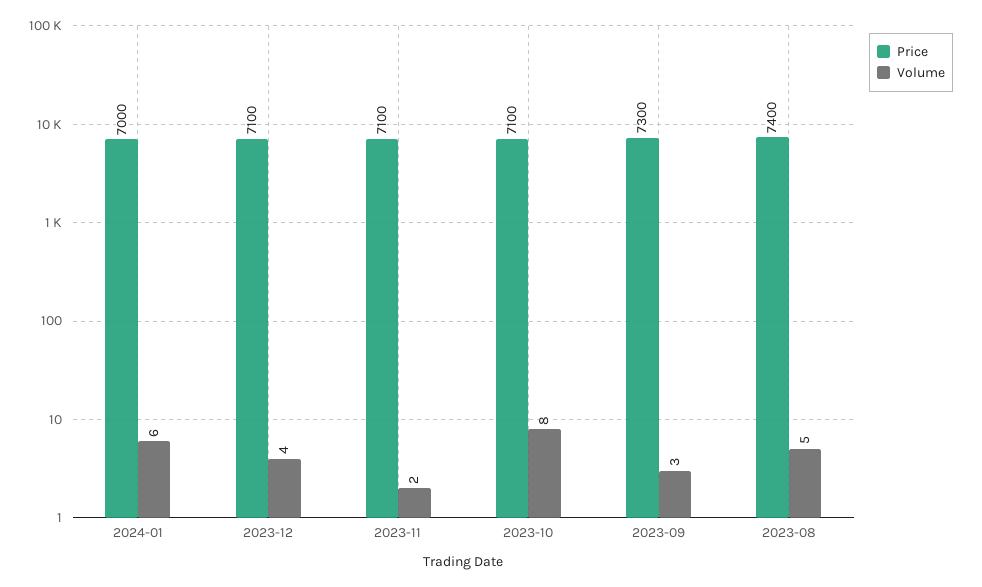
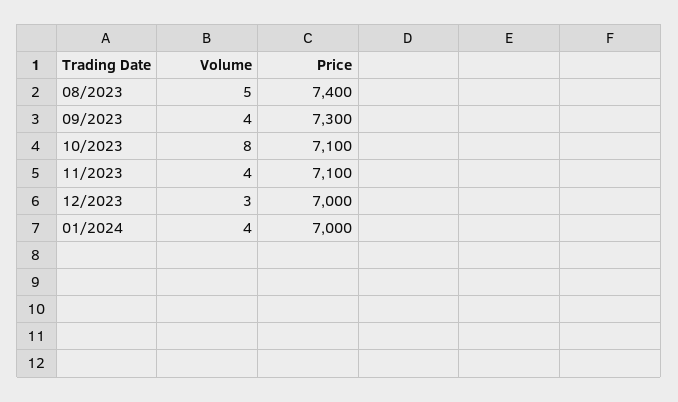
Volume, 2024-01: 6 -> 4
Price, 2023-12: 7100 -> 7000
Volume, 2023-12: 4 -> 3
Volume, 2023-11: 2 -> 4
Volume, 2023-09: 3 -> 4

